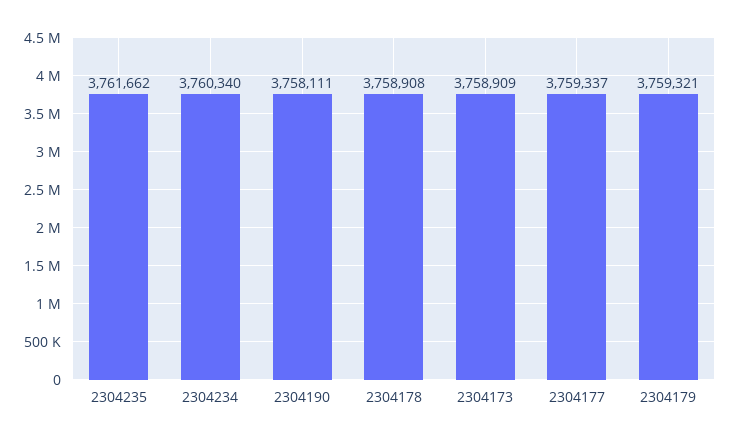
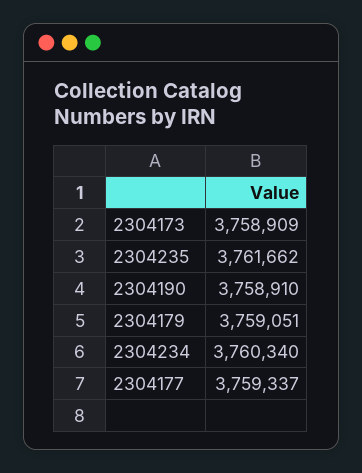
2304190: 3758111 -> 3758910
2304178: 3758908 -> none
2304179: 3759321 -> 3759051

